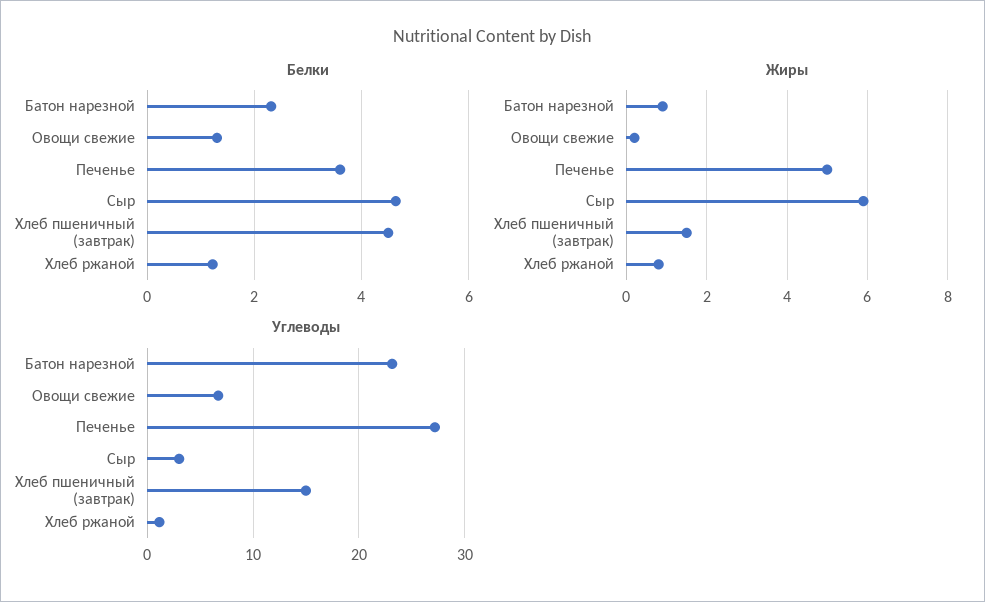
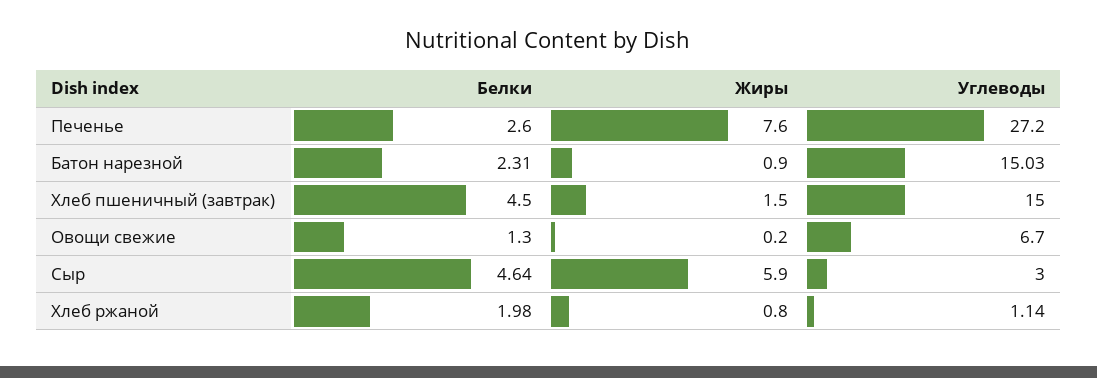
Белки, Печенье: 3.6 -> 2.6
Белки, Хлеб ржаной: 1.2 -> 1.98
Жиры, Печенье: 5 -> 7.6
Углеводы, Батон нарезной: 23 -> 15.03

